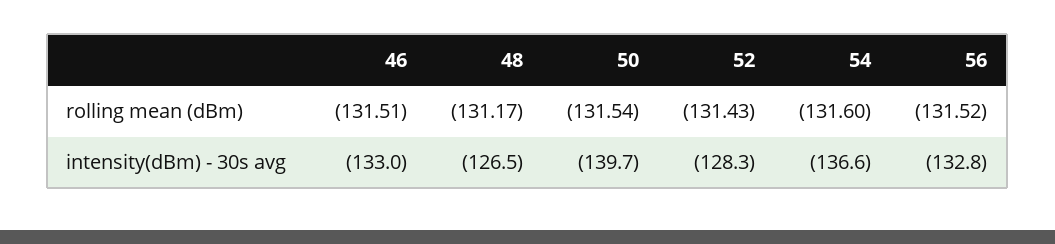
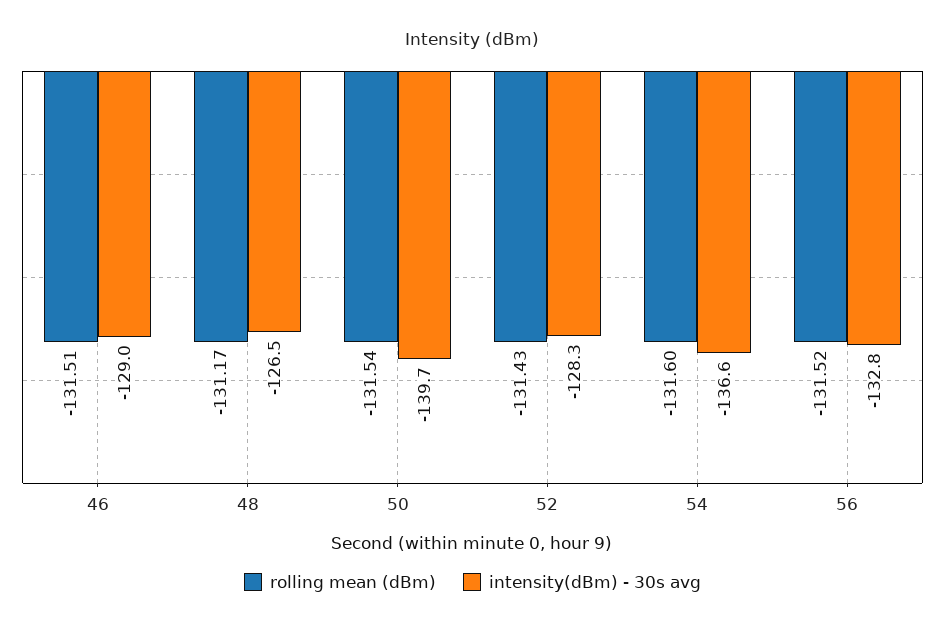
intensity(dBm) - 30s avg, 46: -133 -> -129

